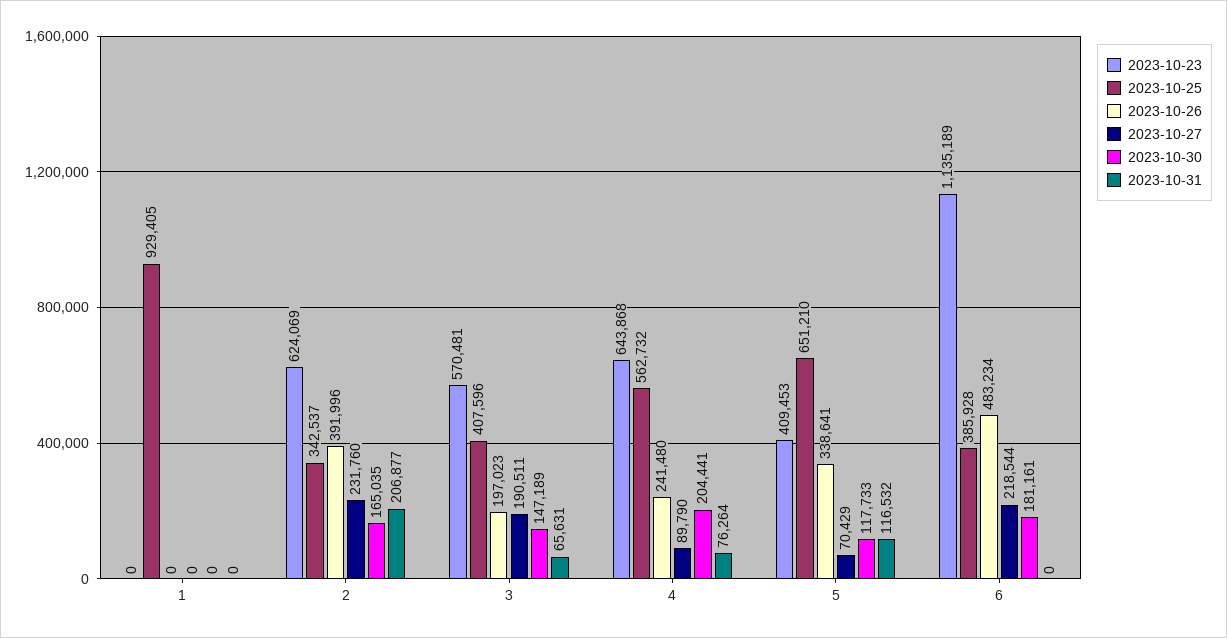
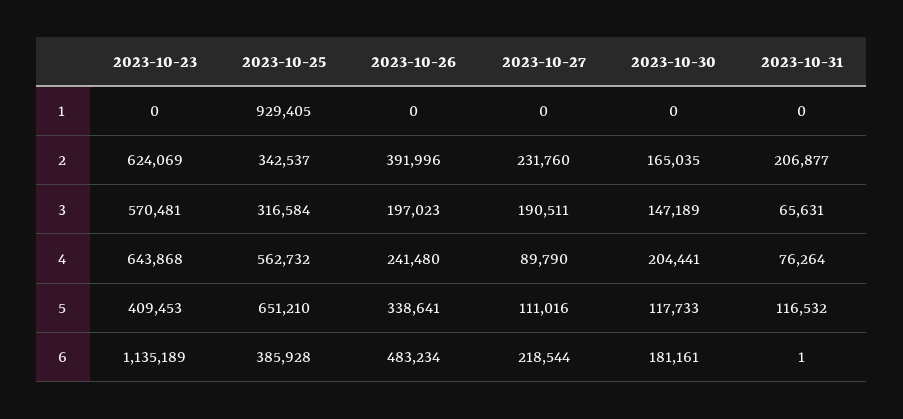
2023-10-25, 3: 407596 -> 316584
2023-10-27, 5: 70429 -> 111016
2023-10-31, 6: 0 -> 1

